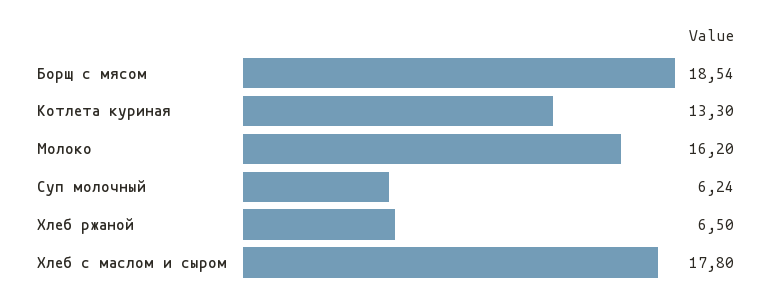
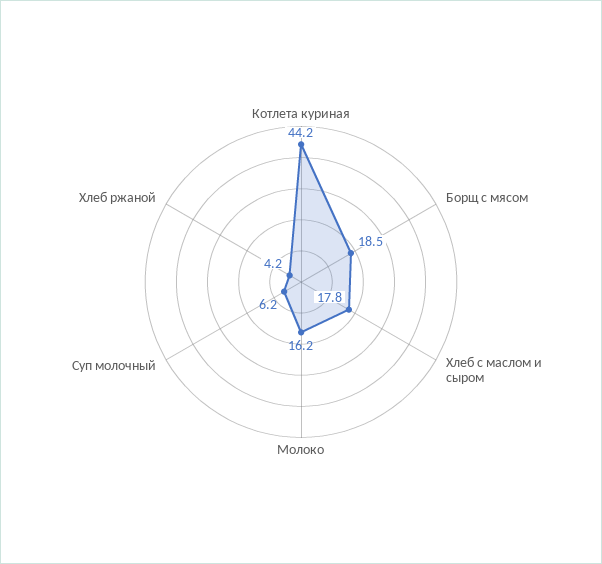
Котлета куриная: 13.3 -> 44.2
Хлеб ржаной: 6.5 -> 4.2

